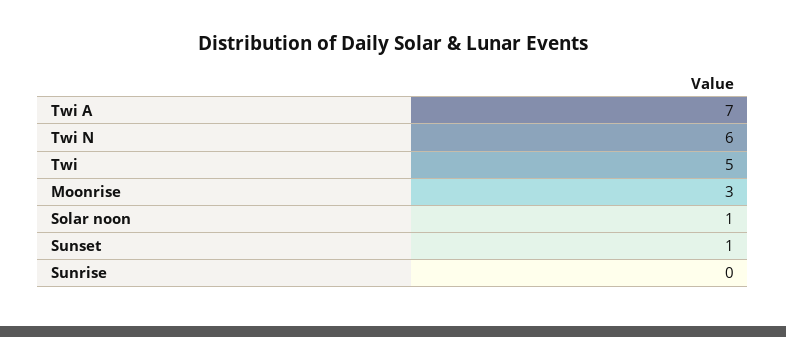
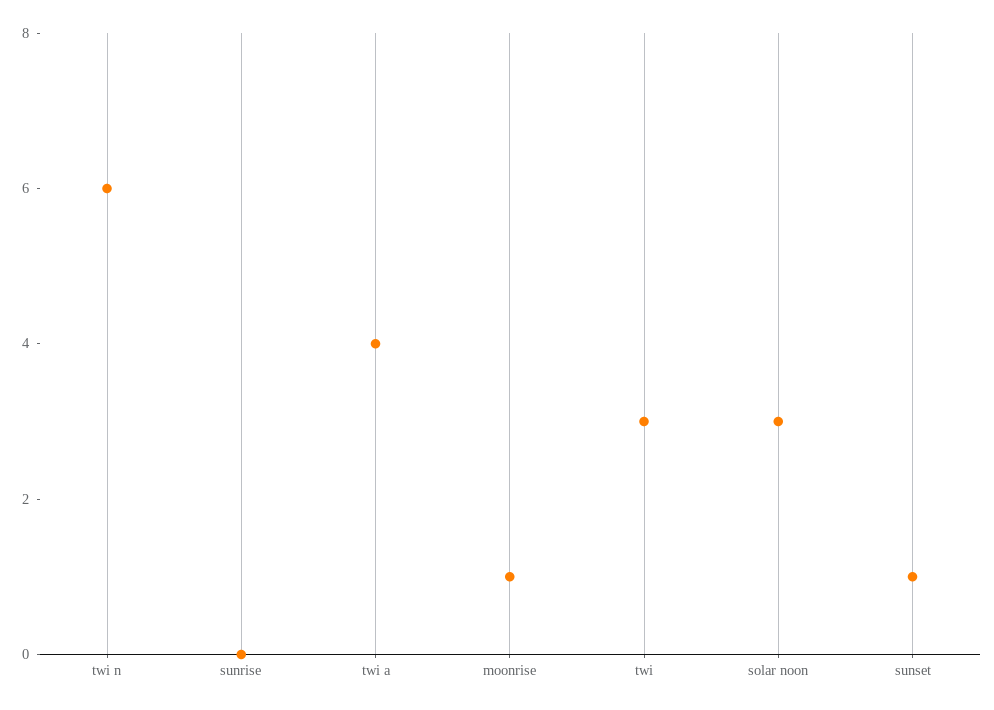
Twi A: 7 -> 4
Twi: 5 -> 3
Moonrise: 3 -> 1
Solar noon: 1 -> 3

